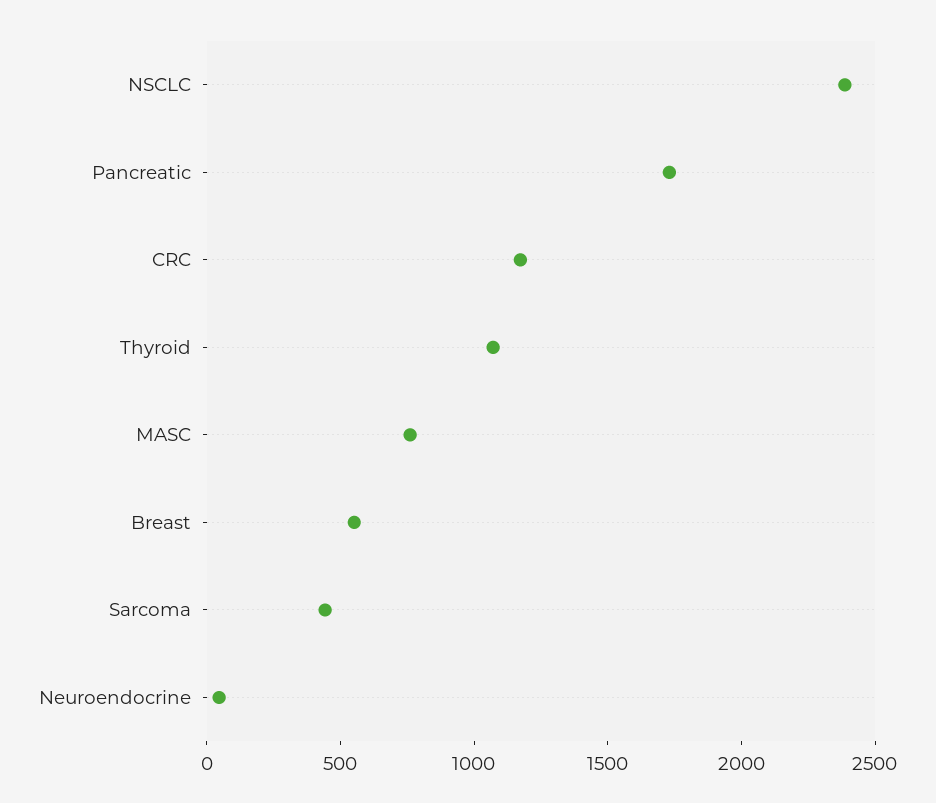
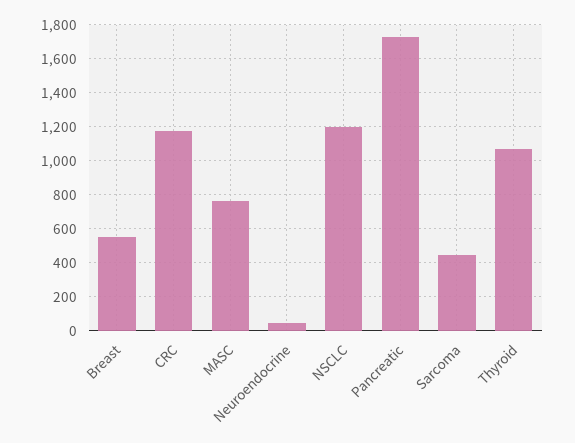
NSCLC: 2400 -> 1200

